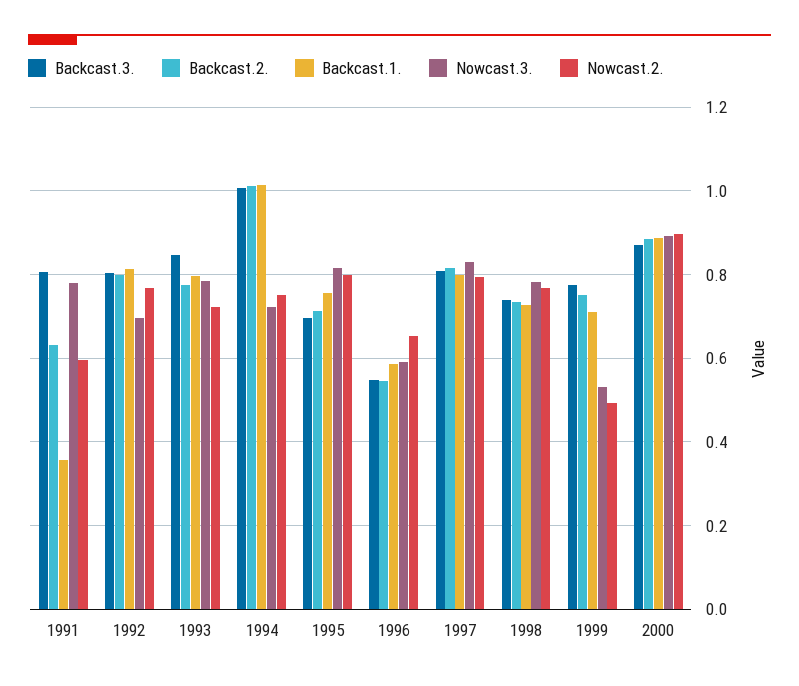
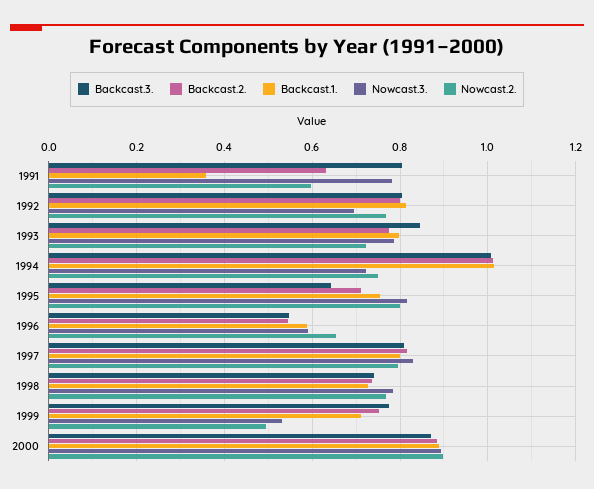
Backcast.3., 1995: 0.7 -> 0.64

